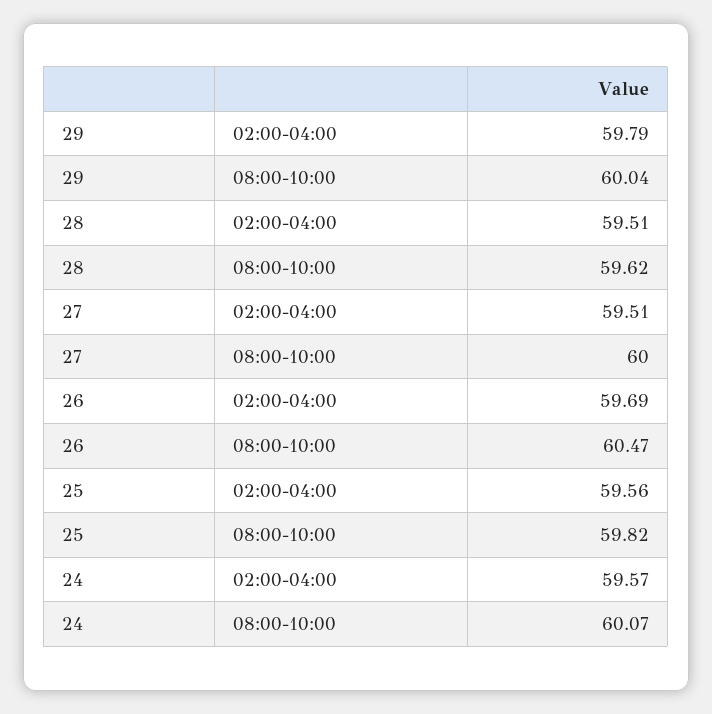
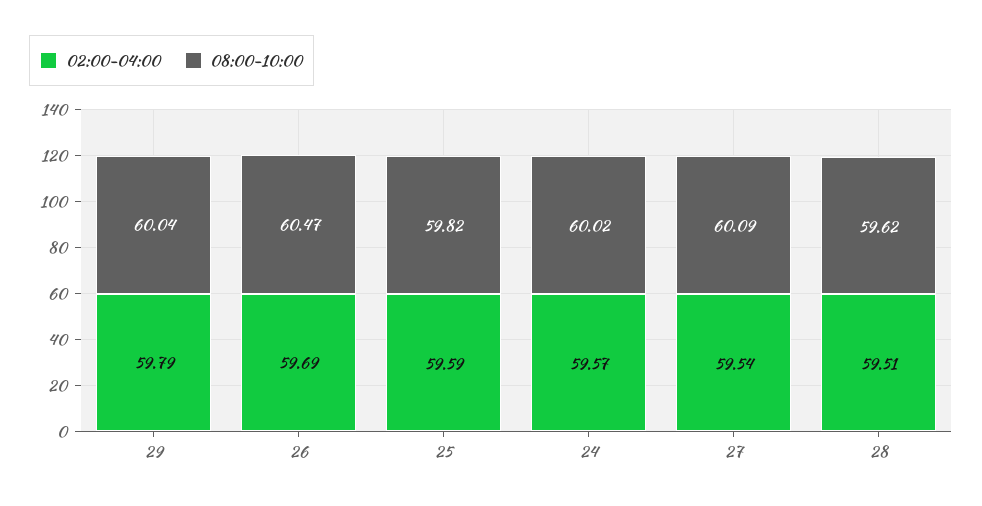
02:00-04:00, 27: 59.51 -> 59.54
08:00-10:00, 27: 60 -> 60.09
02:00-04:00, 25: 59.56 -> 59.59
08:00-10:00, 24: 60.07 -> 60.02

